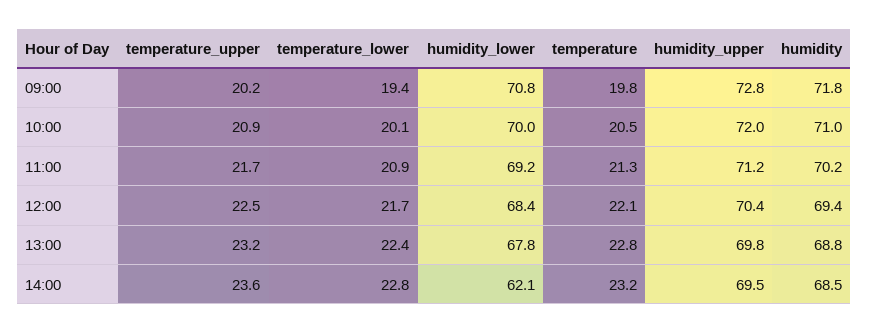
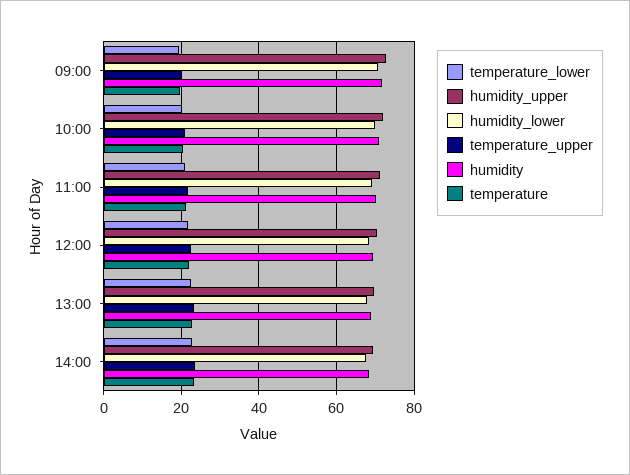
humidity_lower, 14:00: 62.1 -> 68

